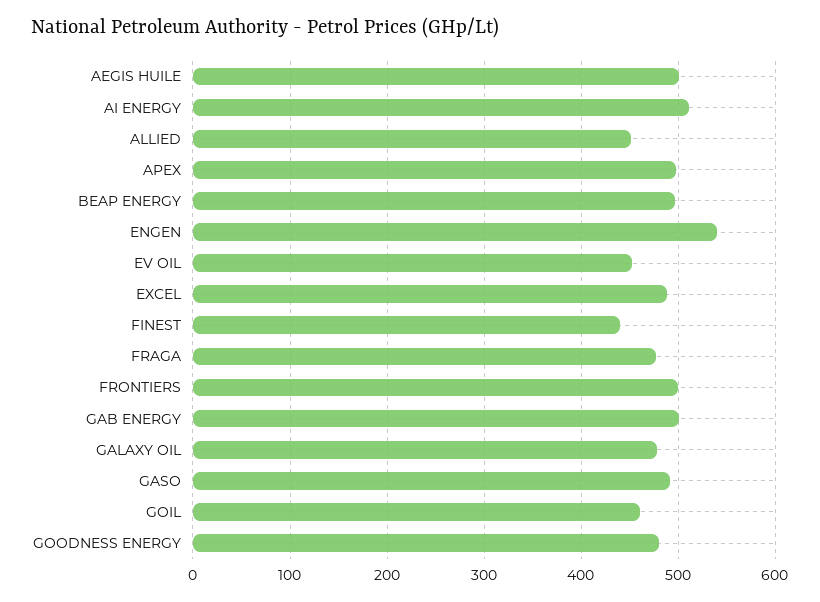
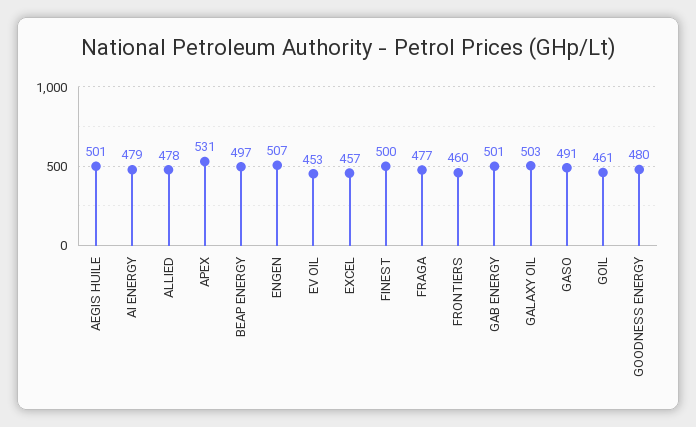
AI ENERGY: 510 -> 479
ALLIED: 450 -> 478
APEX: 500 -> 531
ENGEN: 540 -> 507
EXCEL: 490 -> 457
FINEST: 440 -> 500
FRONTIERS: 500 -> 460
GALAXY OIL: 480 -> 503

